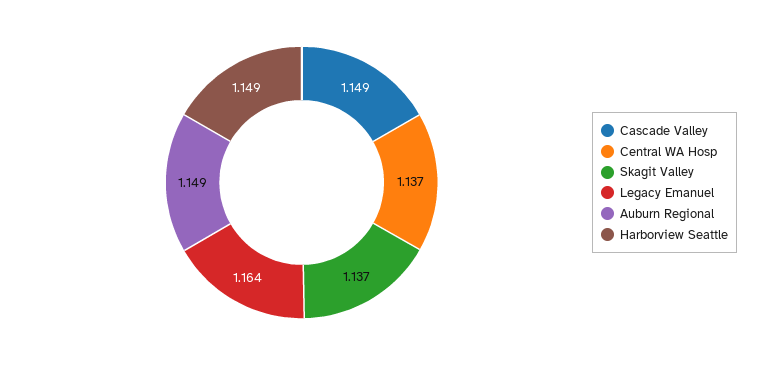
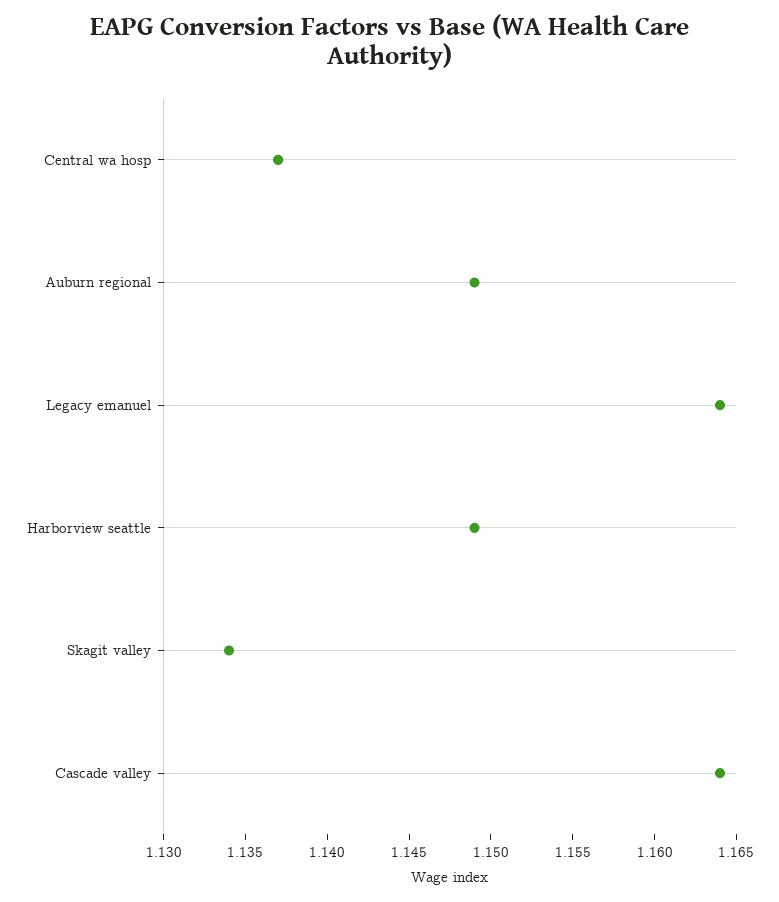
Cascade Valley: 1.149 -> 1.164
Skagit Valley: 1.137 -> 1.134

